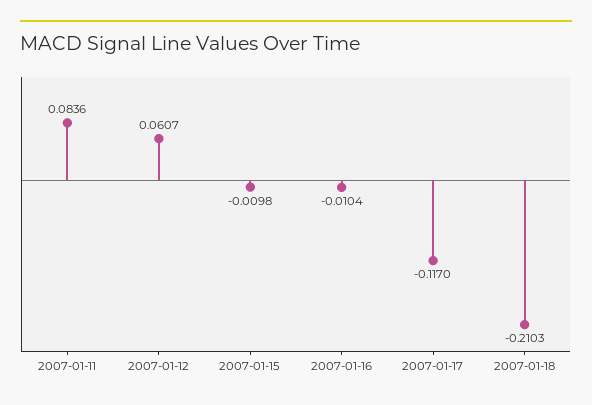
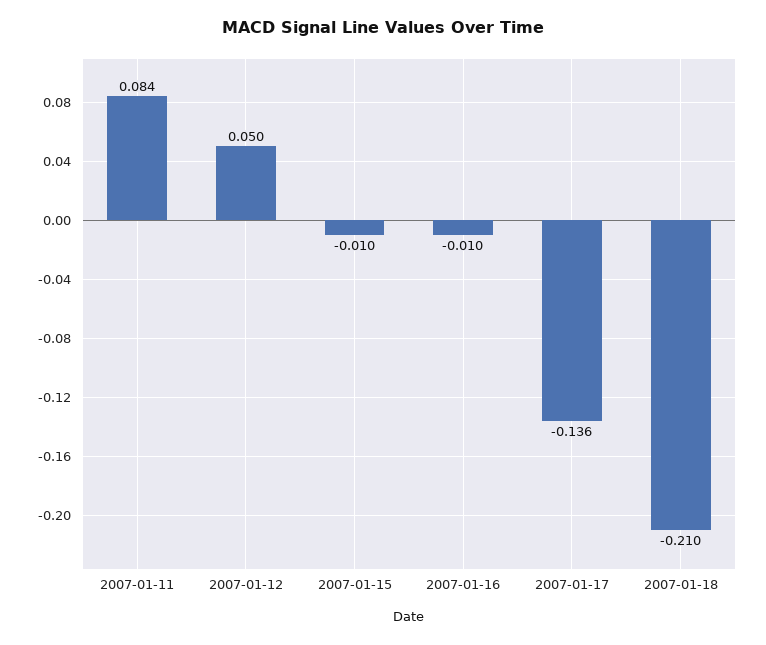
2007-01-12: 0.0607 -> 0.05
2007-01-17: -0.117 -> -0.136

